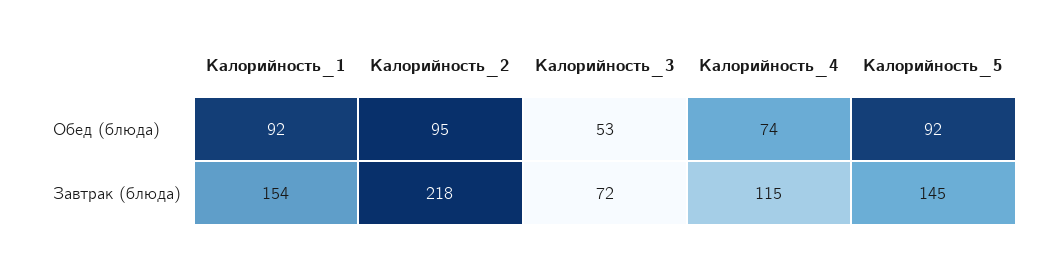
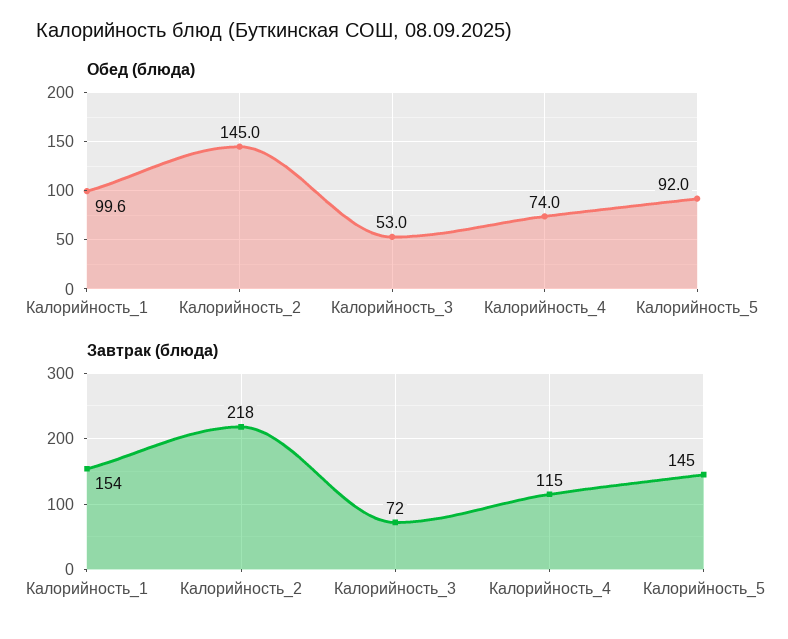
Обед (блюда), Калорийность_1: 92 -> 99.6
Обед (блюда), Калорийность_2: 95 -> 145

